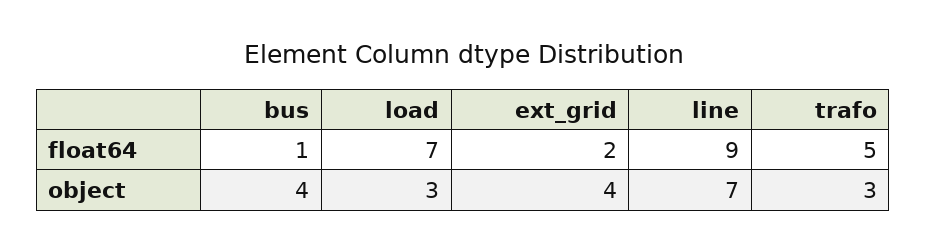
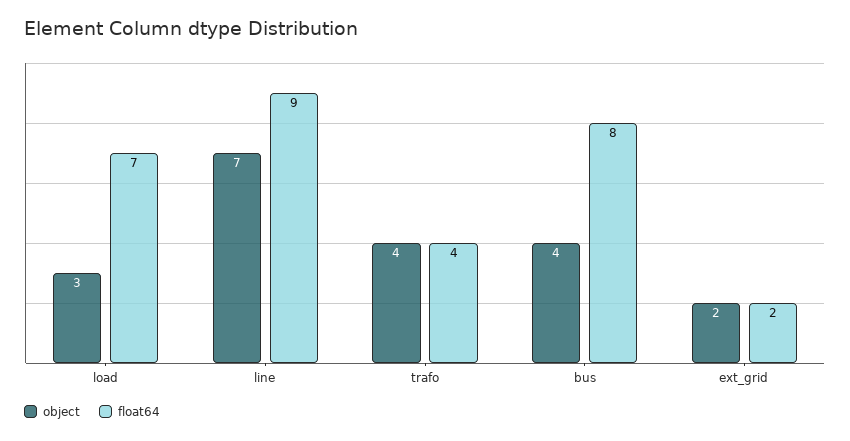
float64, bus: 1 -> 8
float64, trafo: 5 -> 4
object, ext_grid: 4 -> 2
object, trafo: 3 -> 4

